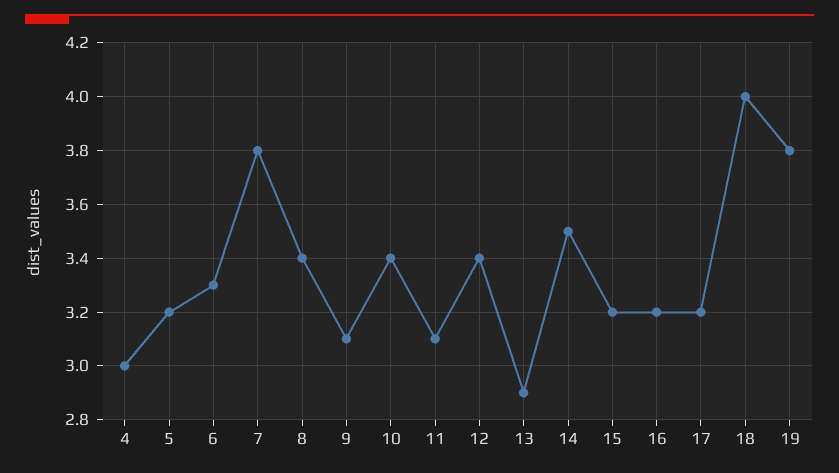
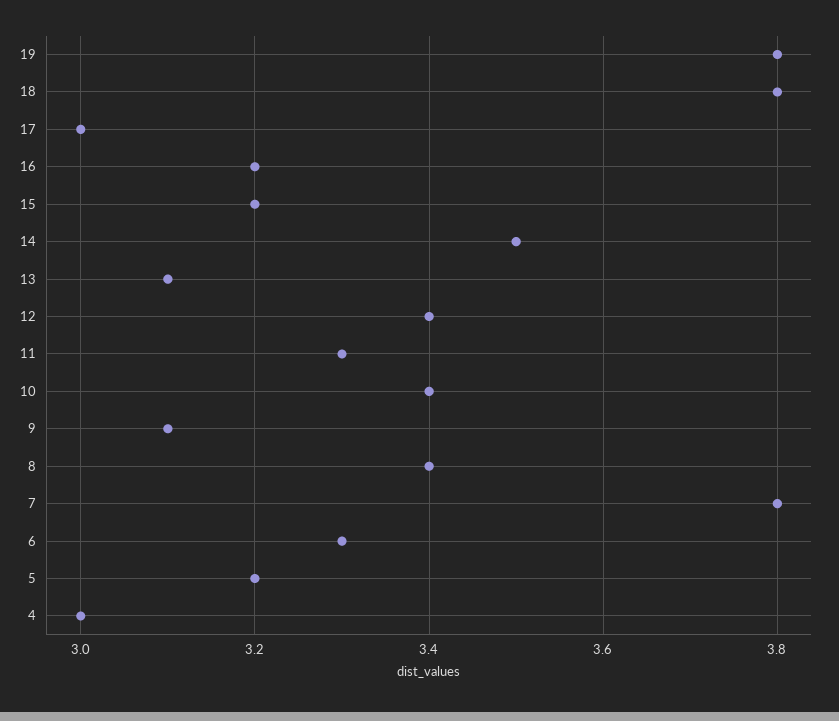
11: 3.1 -> 3.3
13: 2.9 -> 3.1
17: 3.2 -> 3
18: 4 -> 3.8

